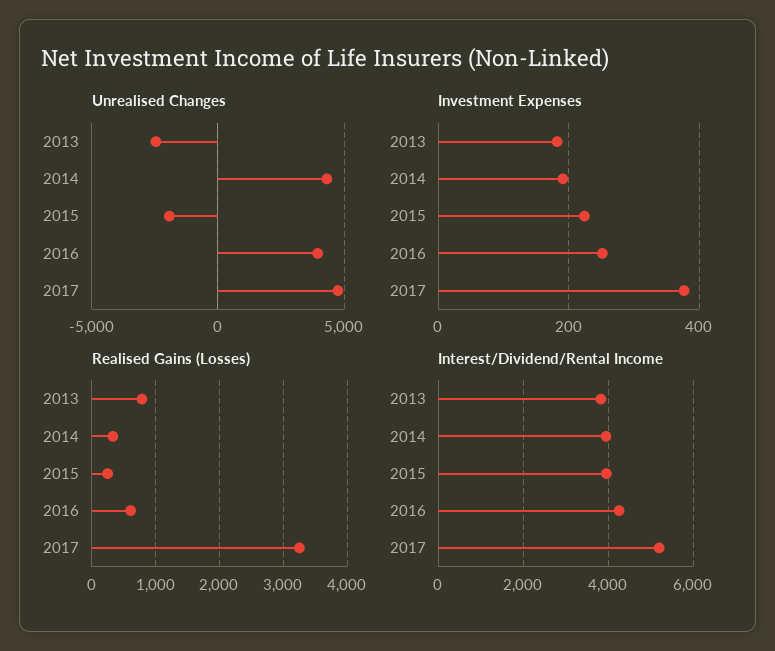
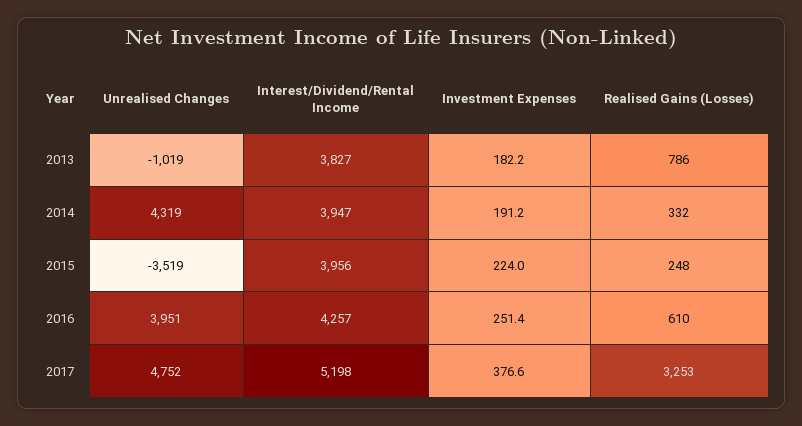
Unrealised Changes, 2013: -2500 -> -1019
Unrealised Changes, 2015: -2000 -> -3519

